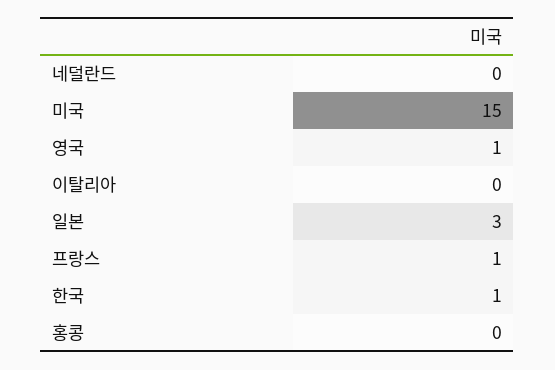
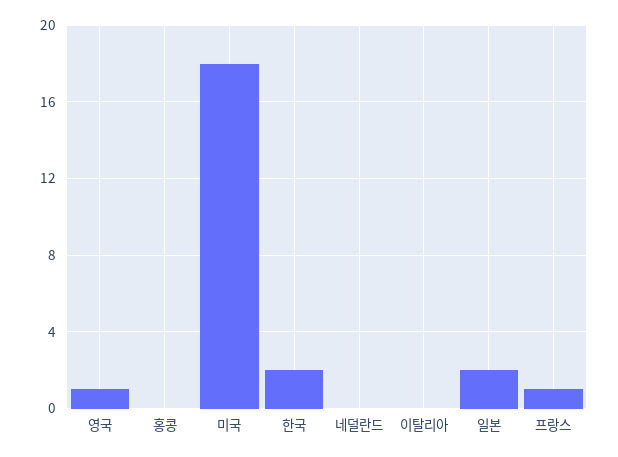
미국: 15 -> 18
일본: 3 -> 2
한국: 1 -> 2

